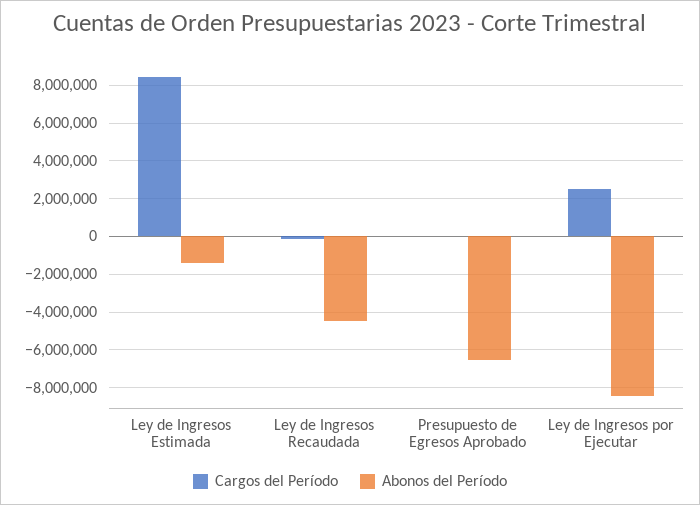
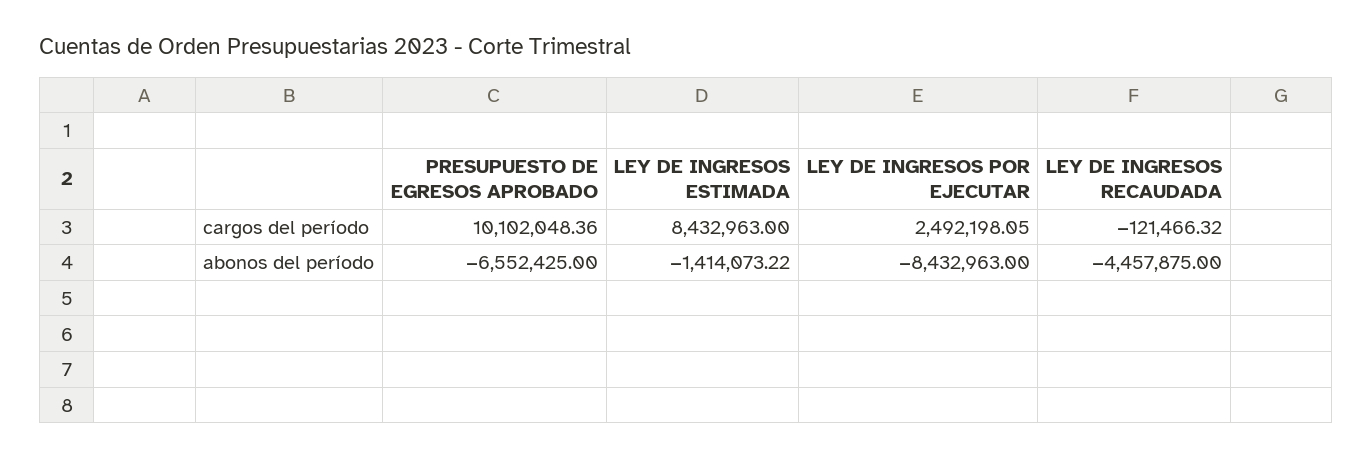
Cargos del Período, Presupuesto de Egresos Aprobado: 0 -> 10102048.36

